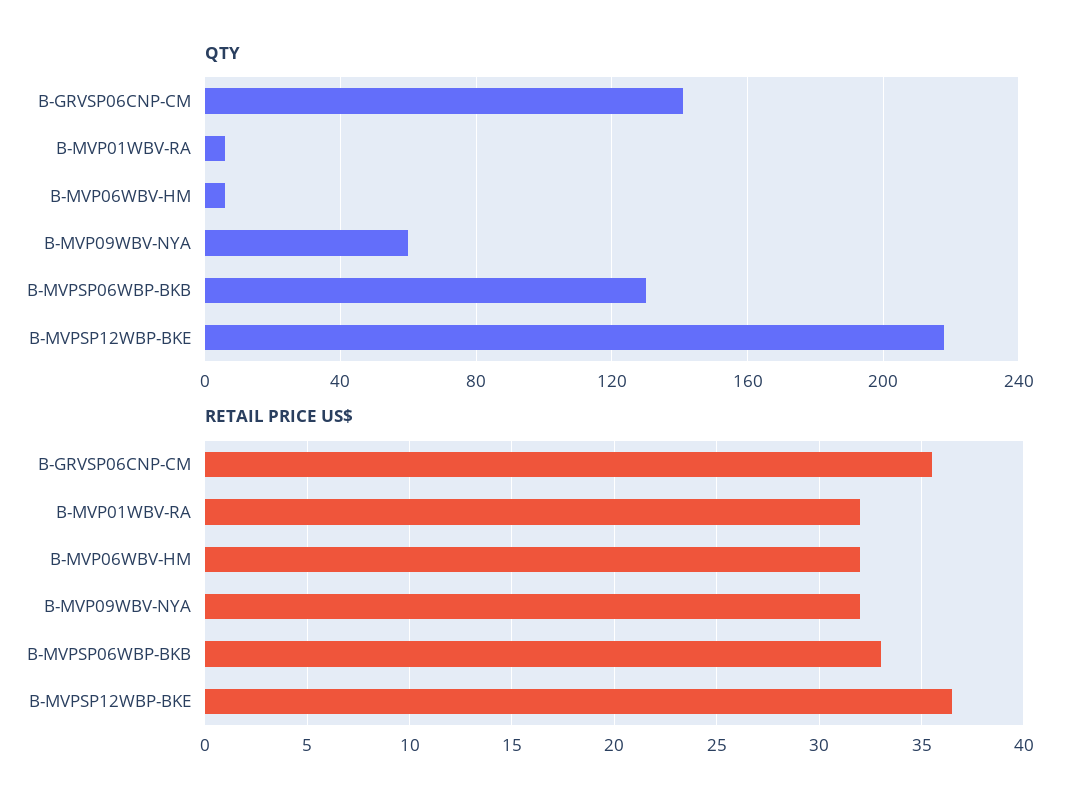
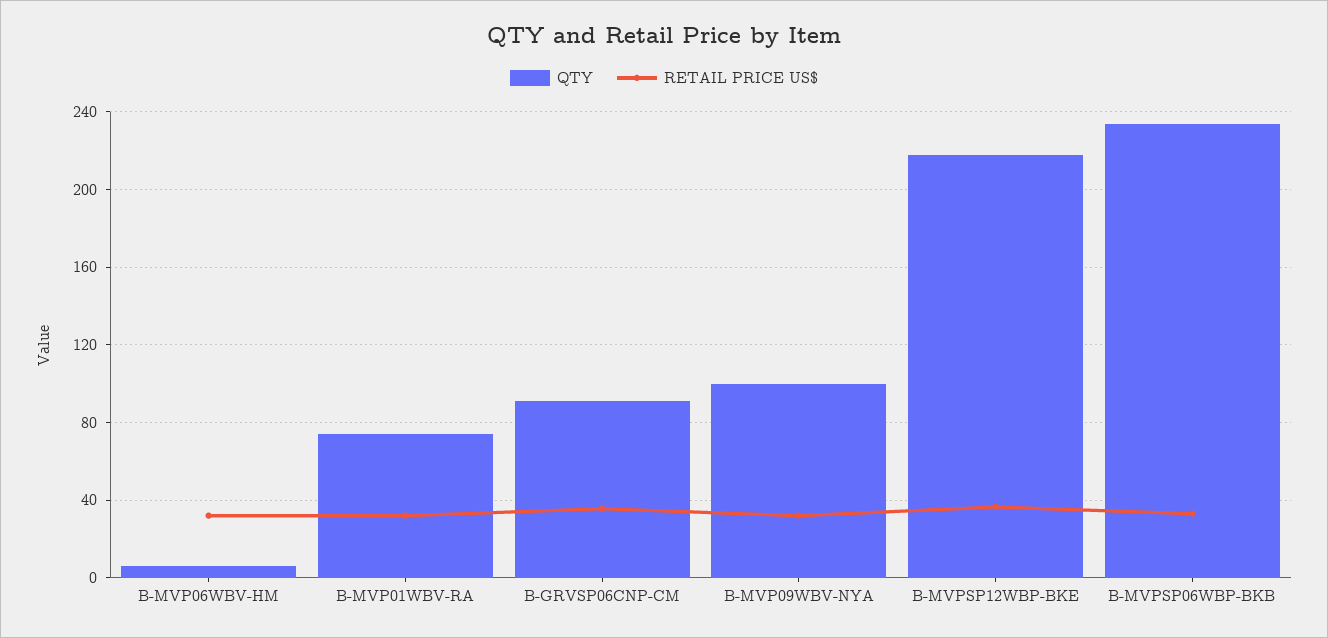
QTY, B-GRVSP06CNP-CM: 140 -> 90
QTY, B-MVP01WBV-RA: 5 -> 75
QTY, B-MVP09WBV-NYA: 60 -> 100
QTY, B-MVPSP06WBP-BKB: 130 -> 235

